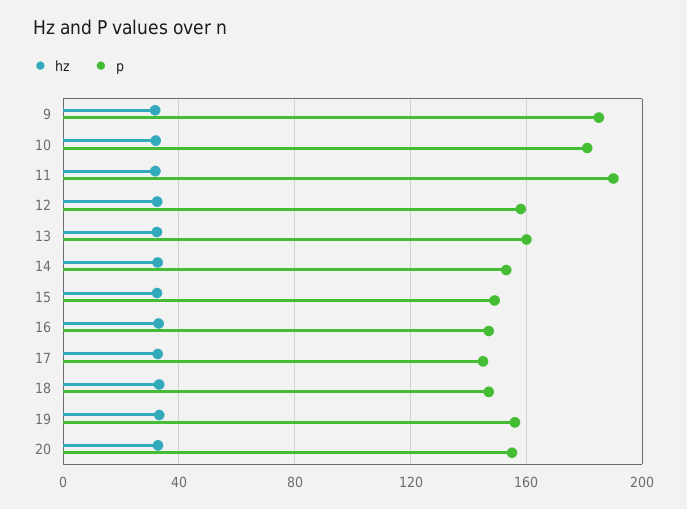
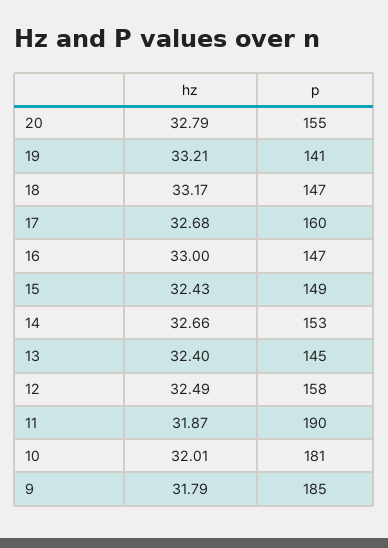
p, 13: 160 -> 145
p, 17: 145 -> 160
p, 19: 155 -> 141

